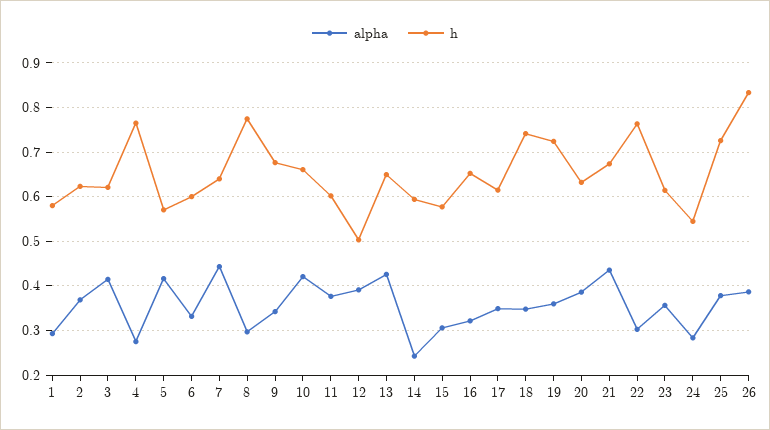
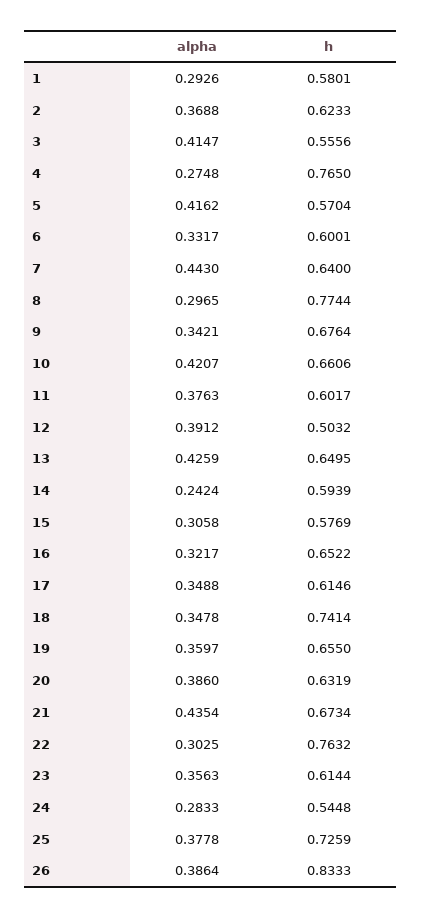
h, 3: 0.62 -> 0.5556
h, 19: 0.72 -> 0.655

